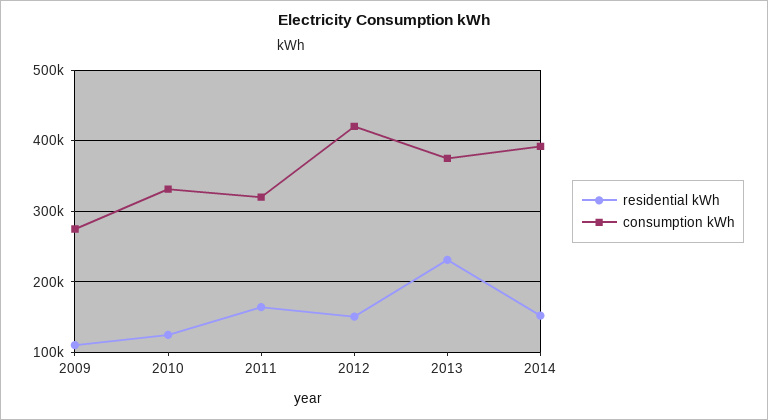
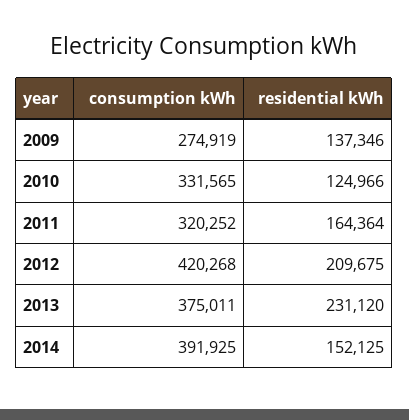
residential kWh, 2009: 110000 -> 137346
residential kWh, 2012: 150000 -> 209675

